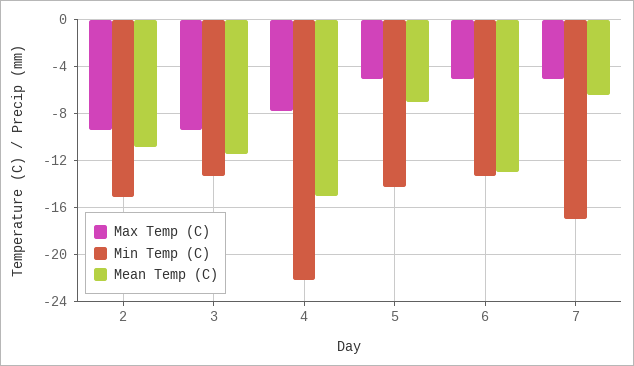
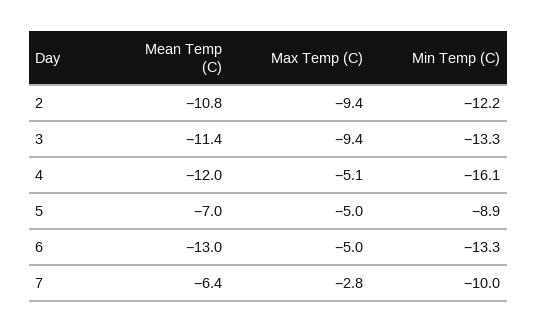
Min Temp (C), 2: -15 -> -12.2
Max Temp (C), 4: -8 -> -5.1
Min Temp (C), 4: -22 -> -16.1
Mean Temp (C), 4: -15 -> -12
Min Temp (C), 5: -14 -> -8.9
Max Temp (C), 7: -5 -> -2.8
Min Temp (C), 7: -17 -> -10

